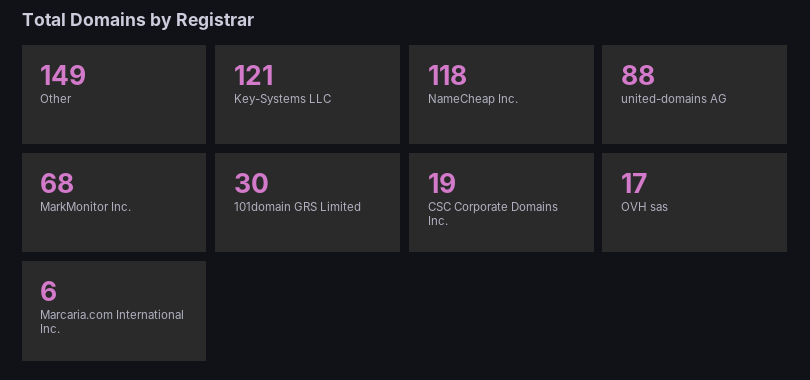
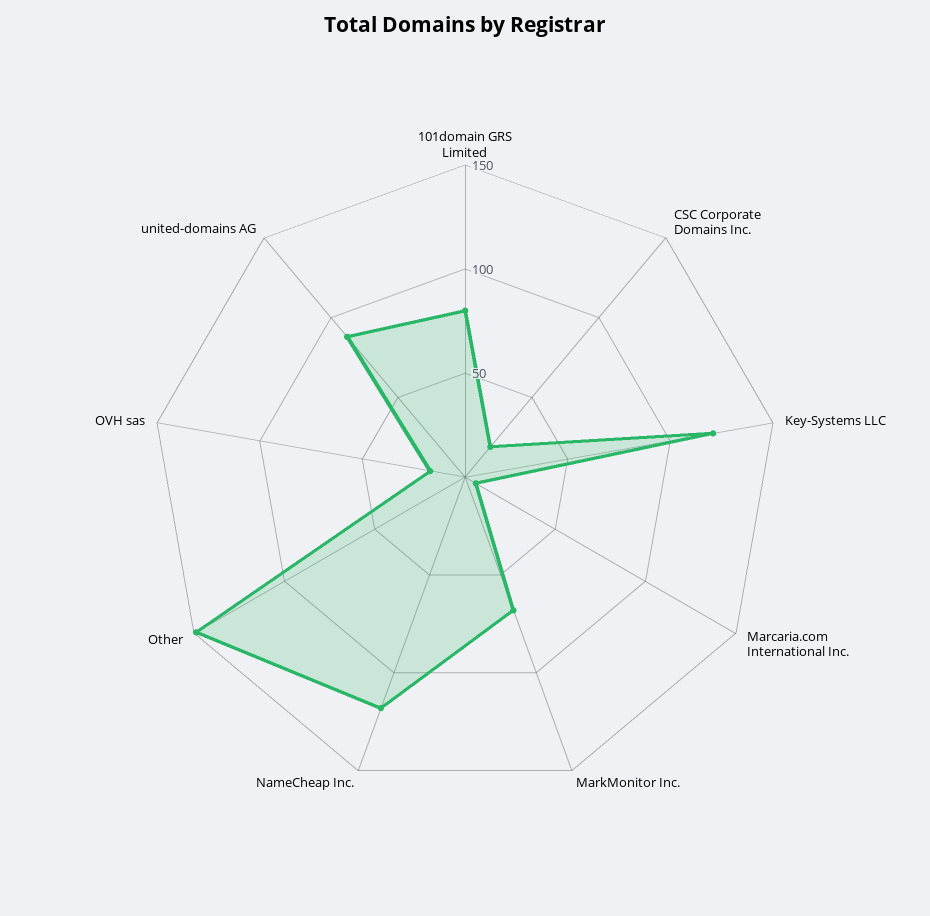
101domain GRS Limited: 30 -> 80

